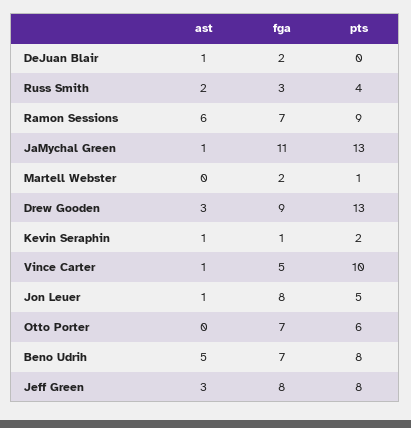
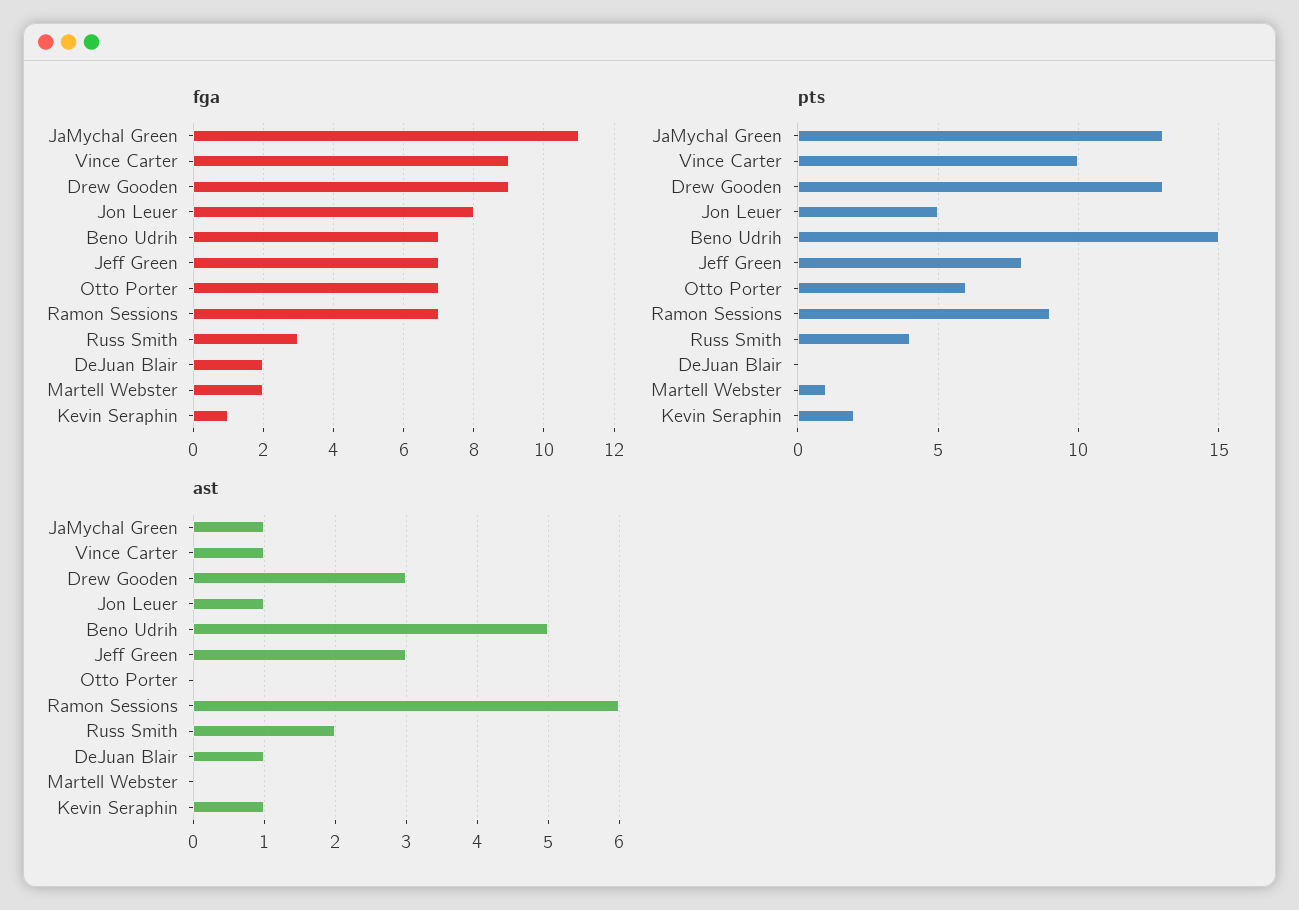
fga, Vince Carter: 5 -> 9
pts, Beno Udrih: 8 -> 15
fga, Jeff Green: 8 -> 7

